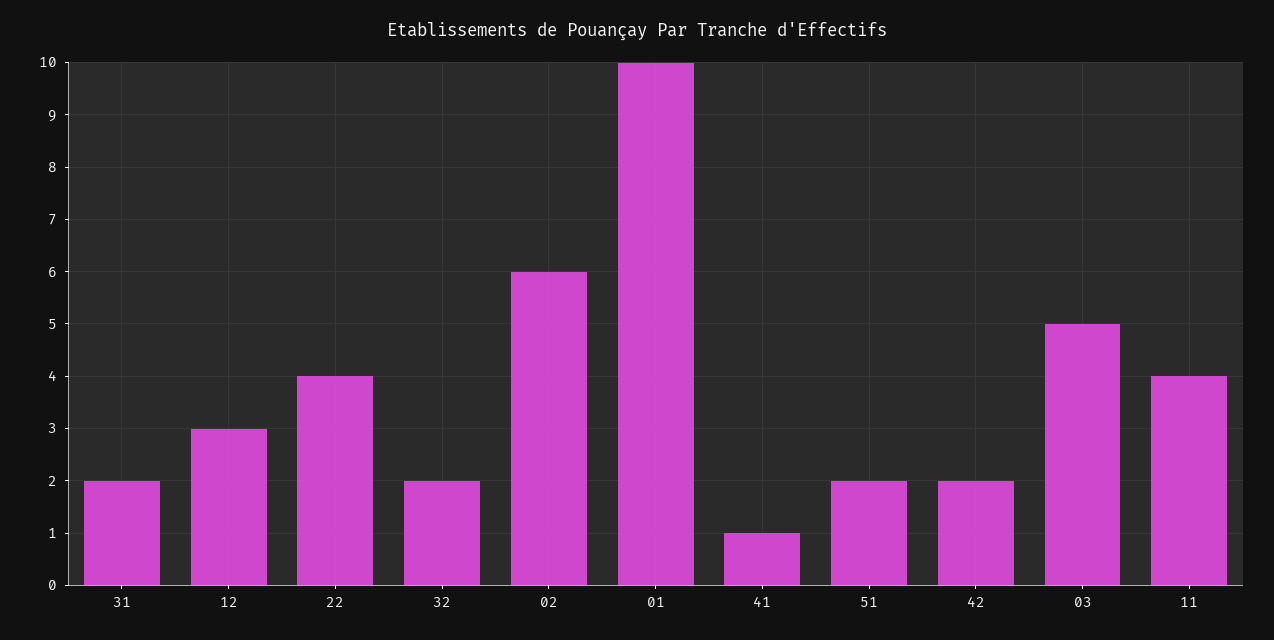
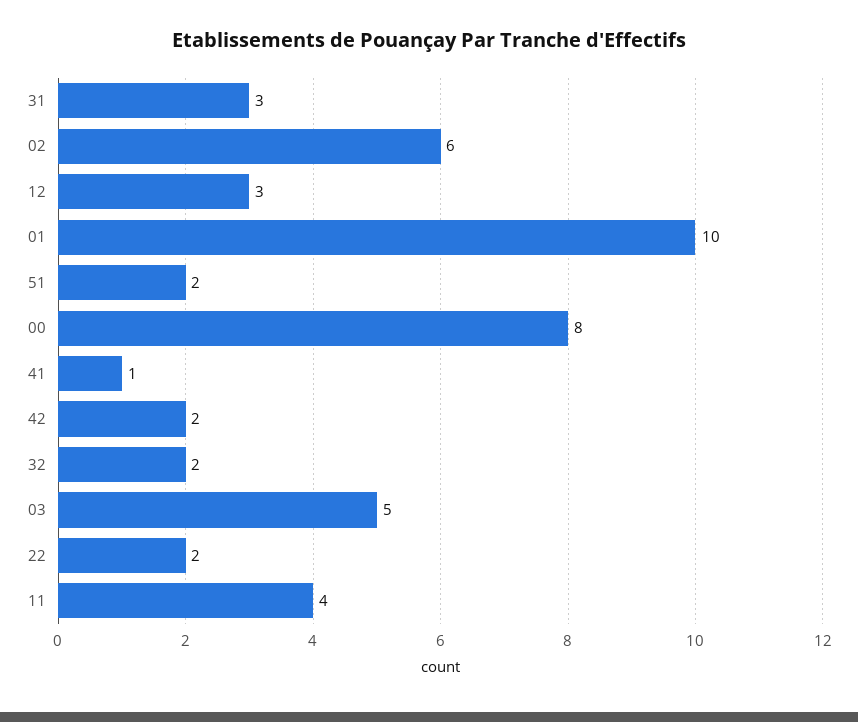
31: 2 -> 3
22: 4 -> 2
00: none -> 8

